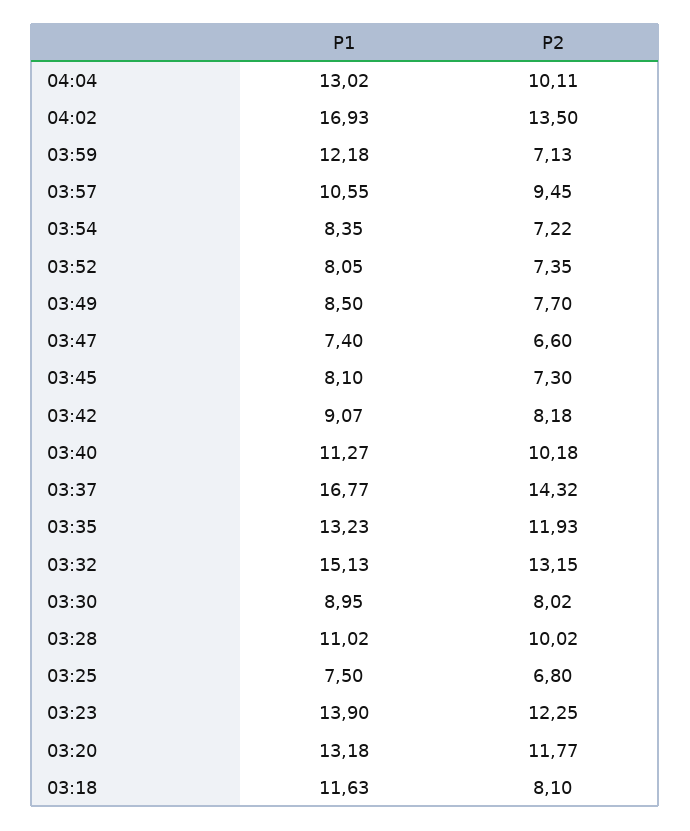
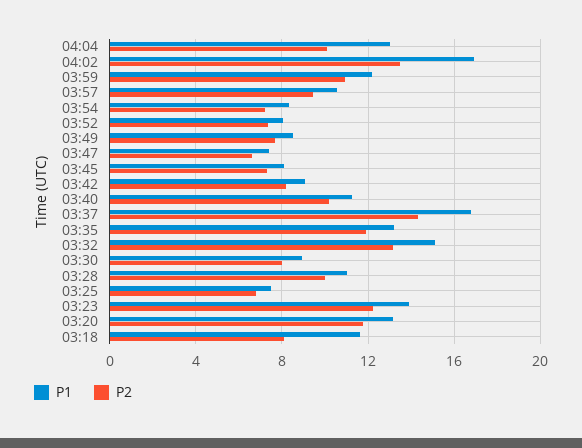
P2, 03:59: 7.13 -> 11

